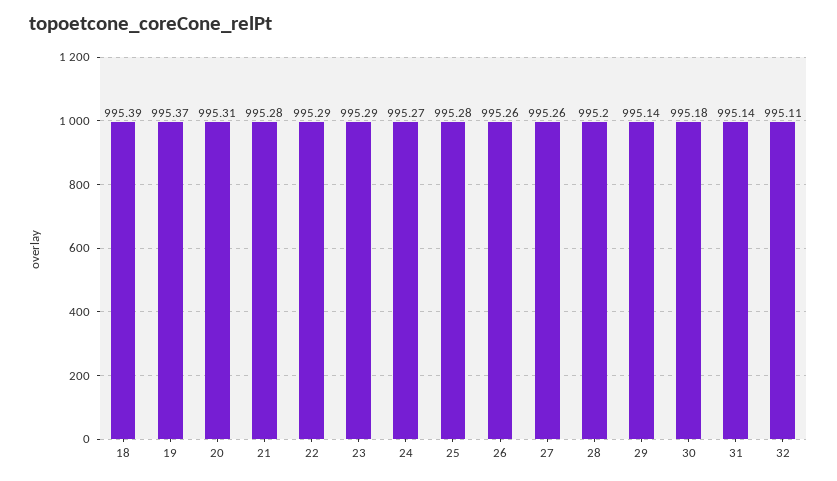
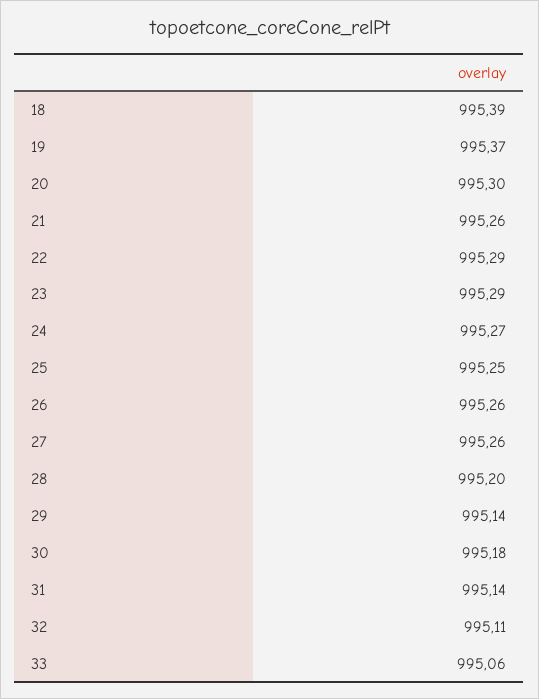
20: 995.31 -> 995.3
21: 995.28 -> 995.26
25: 995.28 -> 995.25
33: none -> 995.06

